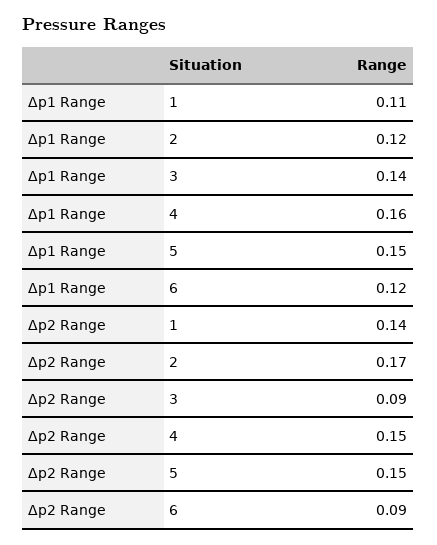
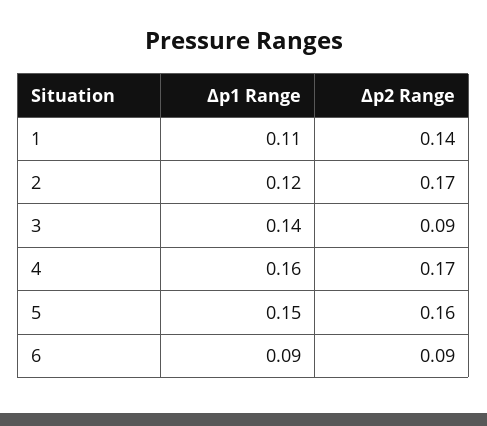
Δp1 Range, 6: 0.12 -> 0.09
Δp2 Range, 4: 0.15 -> 0.17
Δp2 Range, 5: 0.15 -> 0.16

